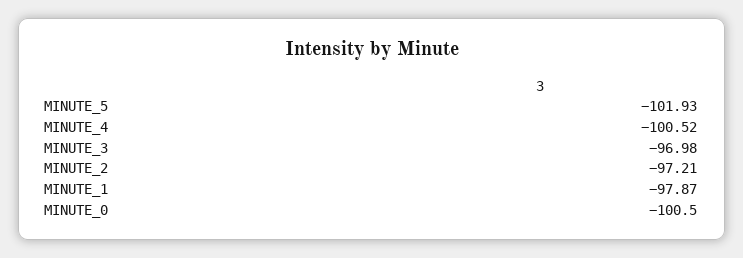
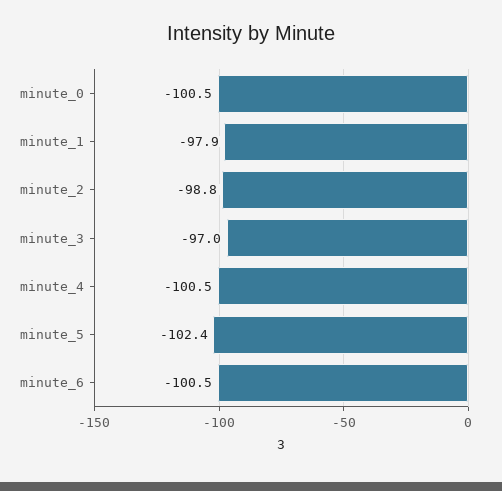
MINUTE_5: -101.93 -> -102.4
MINUTE_2: -97.21 -> -98.8
minute_6: none -> -100.5

